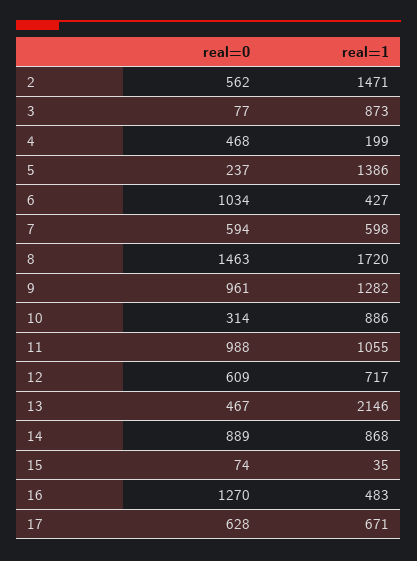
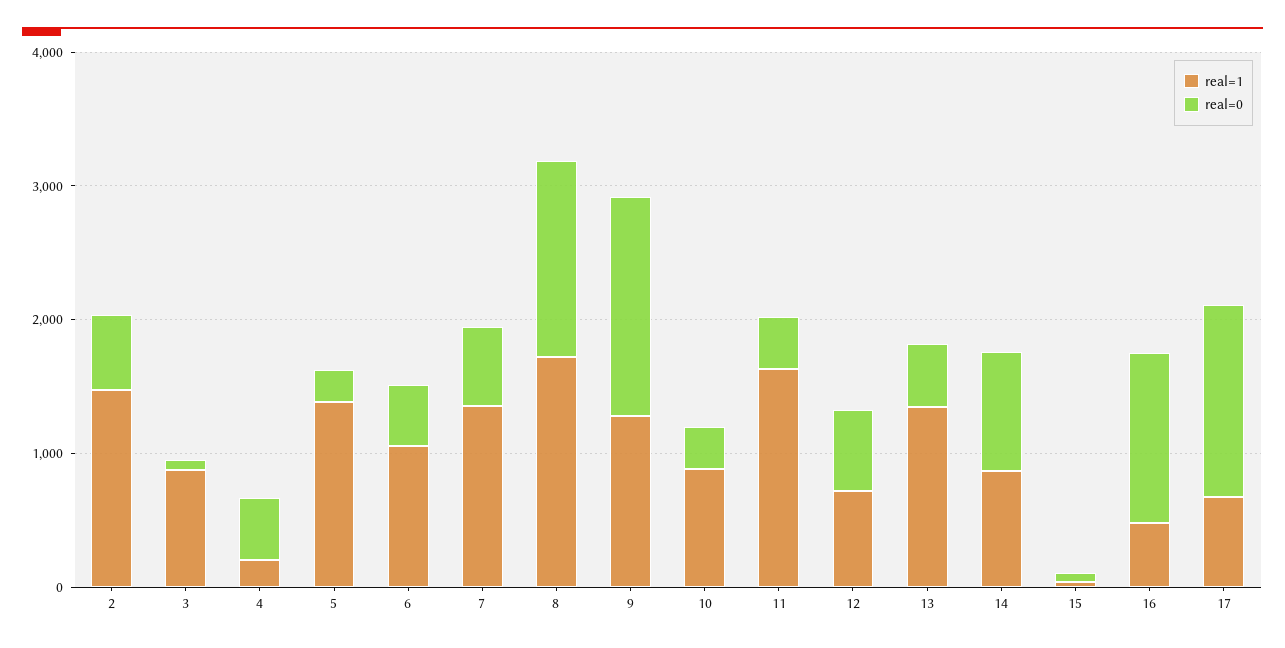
real=0, 6: 1034 -> 400
real=1, 6: 427 -> 1000
real=1, 7: 598 -> 1400
real=0, 9: 961 -> 1600
real=0, 11: 988 -> 400
real=1, 11: 1055 -> 1600
real=1, 13: 2146 -> 1400
real=0, 17: 628 -> 1400

